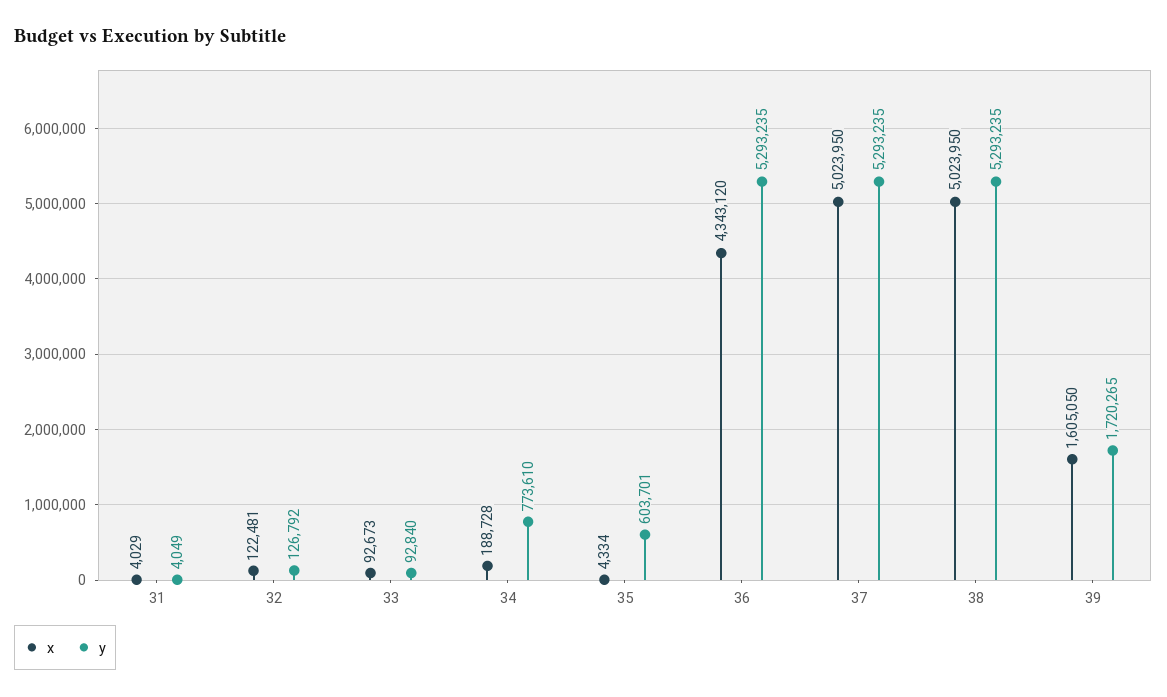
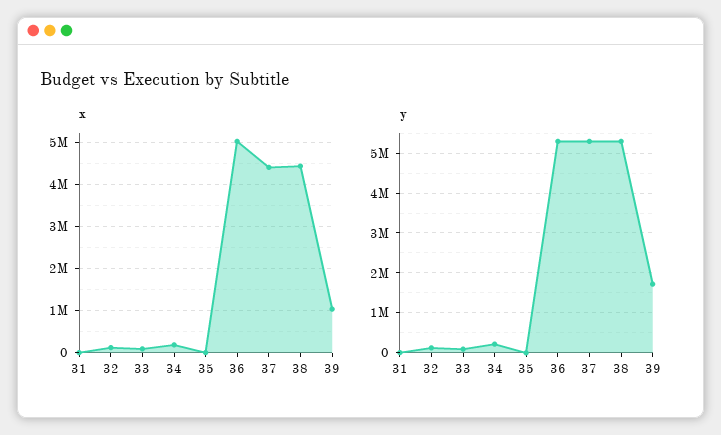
y, 34: 773610 -> 200000
y, 35: 603701 -> 0
x, 36: 4343120 -> 5000000
x, 37: 5023950 -> 4400000
x, 38: 5023950 -> 4400000
x, 39: 1605050 -> 1000000

